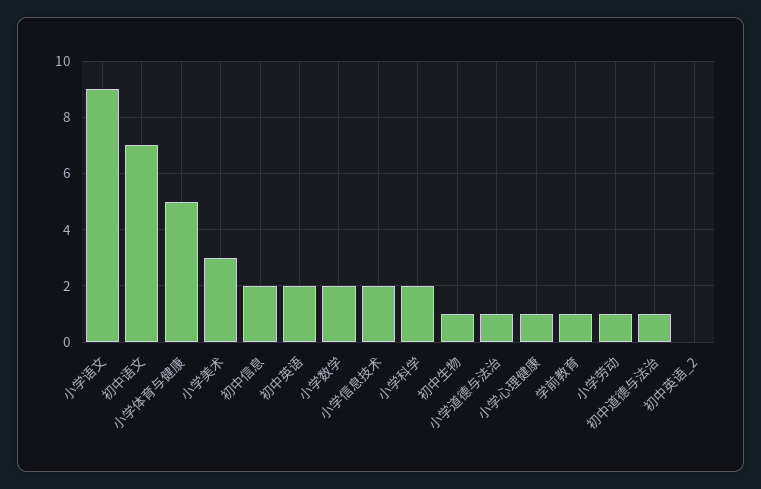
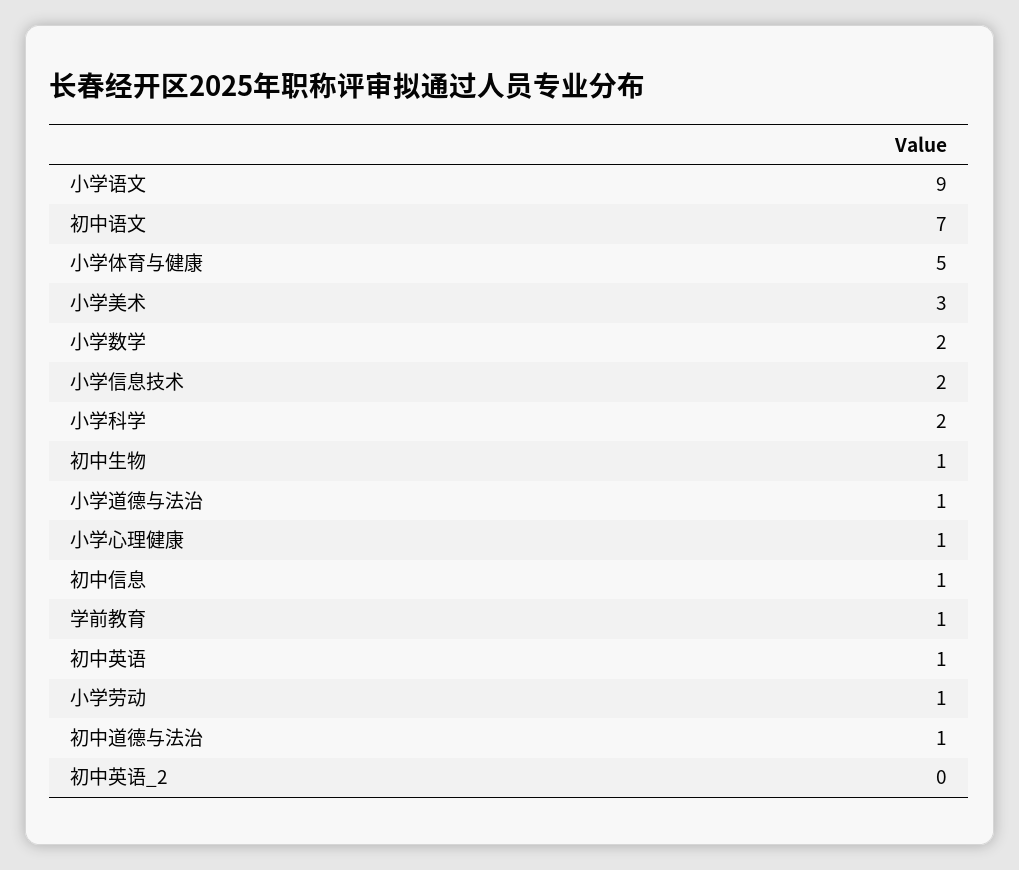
初中信息: 2 -> 1
初中英语: 2 -> 1

